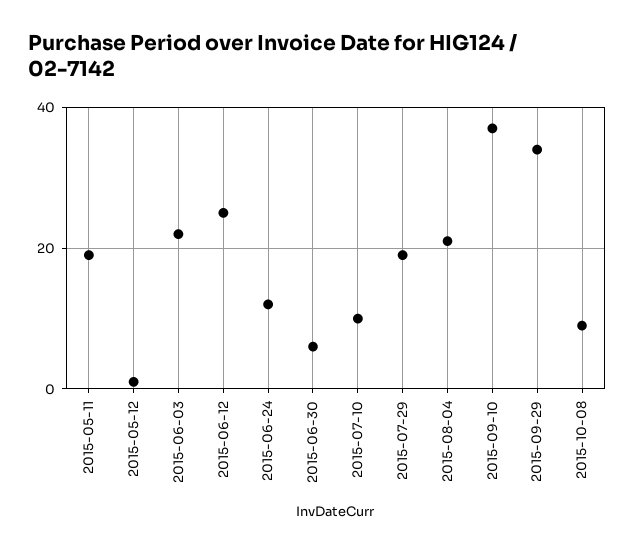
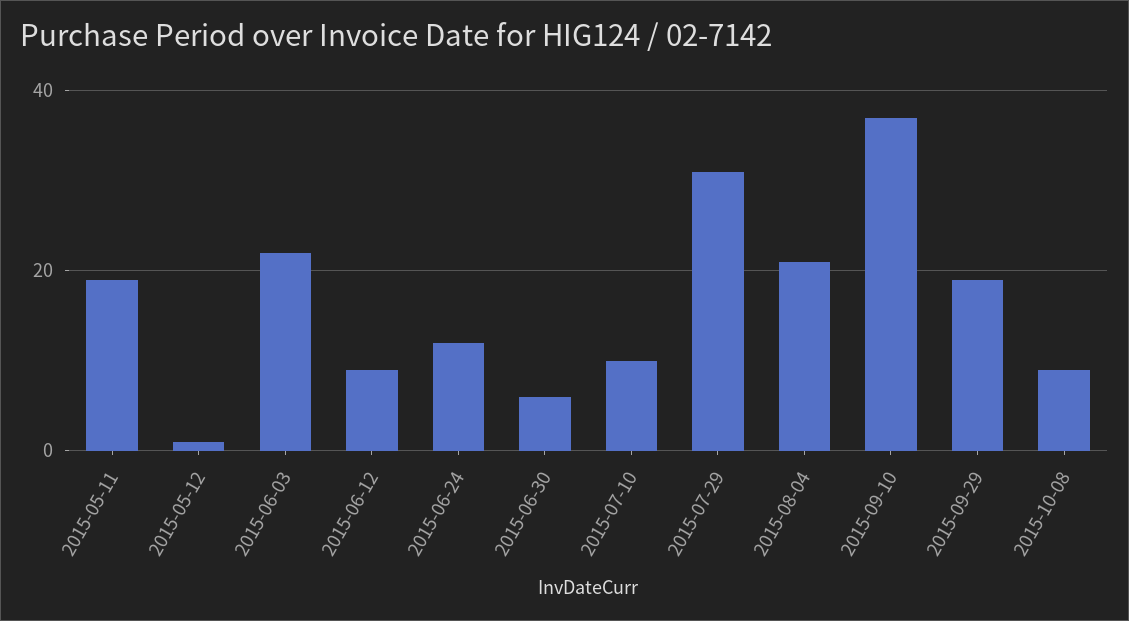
2015-06-12: 25 -> 10
2015-07-29: 20 -> 30
2015-09-29: 35 -> 20

